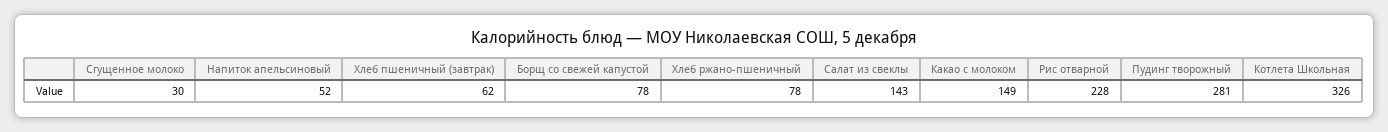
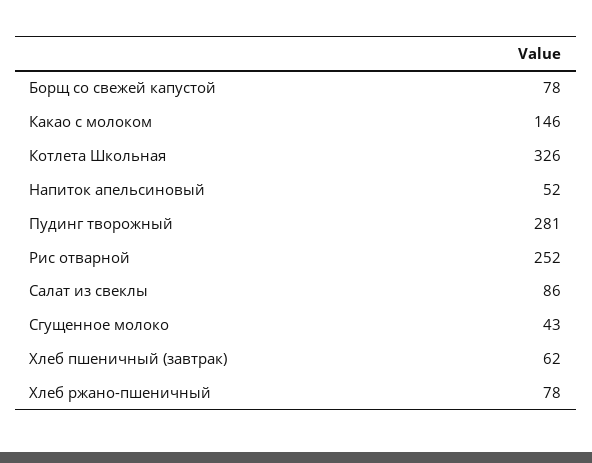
Сгущенное молоко: 30 -> 43
Салат из свеклы: 143 -> 86
Какао с молоком: 149 -> 146
Рис отварной: 228 -> 252

